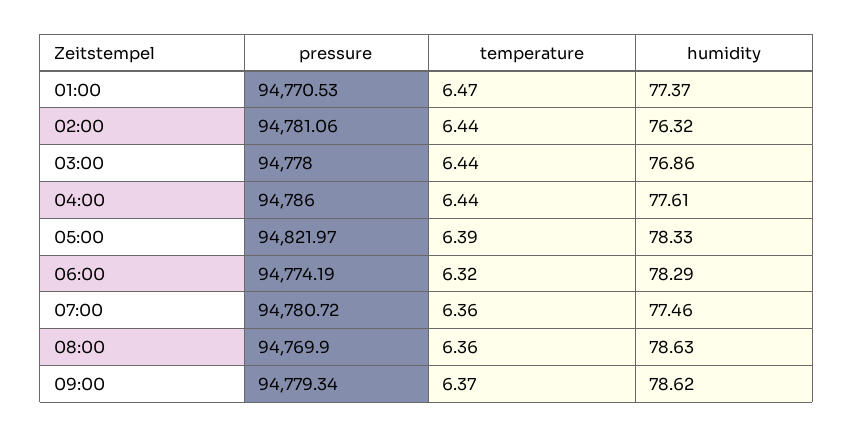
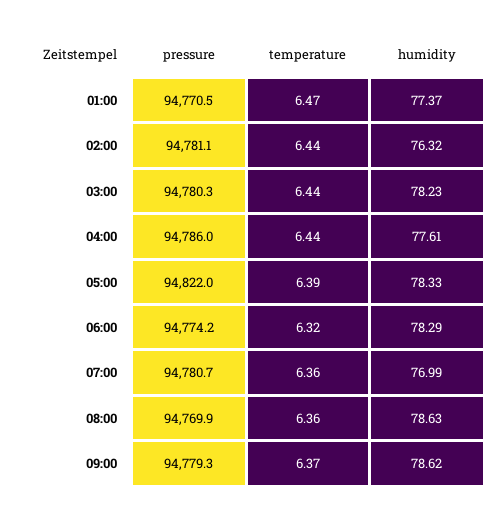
pressure, 03:00: 94778 -> 94780.3
humidity, 03:00: 76.86 -> 78.23
humidity, 07:00: 77.46 -> 76.99

